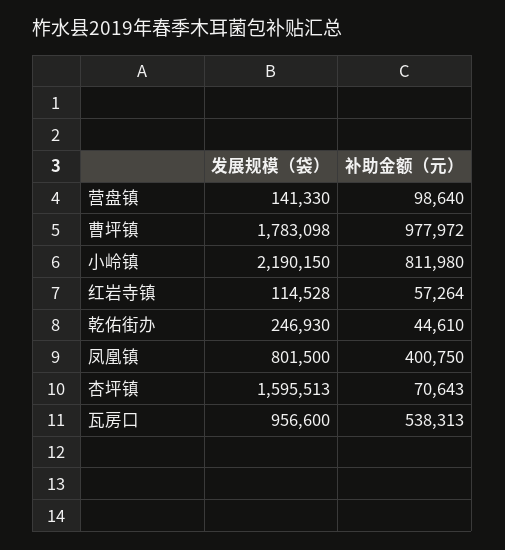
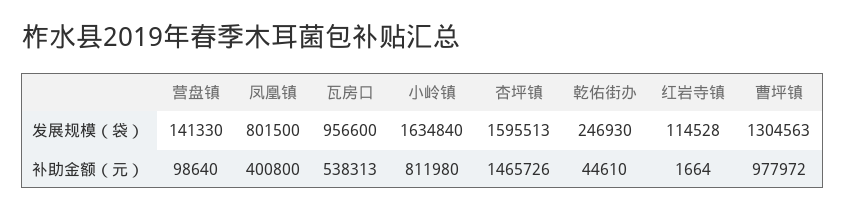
发展规模（袋）, 曹坪镇: 1783098 -> 1304563
发展规模（袋）, 小岭镇: 2190150 -> 1634840
补助金额（元）, 红岩寺镇: 57264 -> 1664
补助金额（元）, 凤凰镇: 400750 -> 400800
补助金额（元）, 杏坪镇: 70643 -> 1465726

